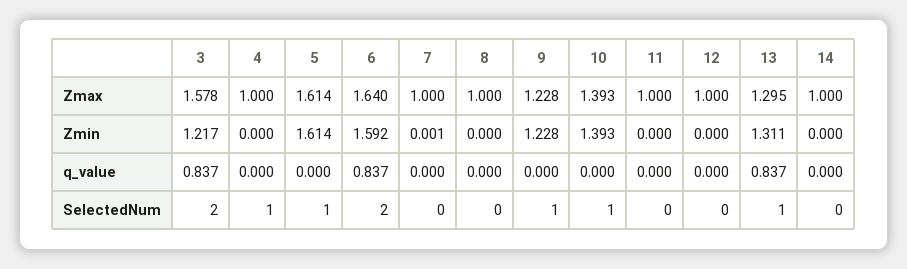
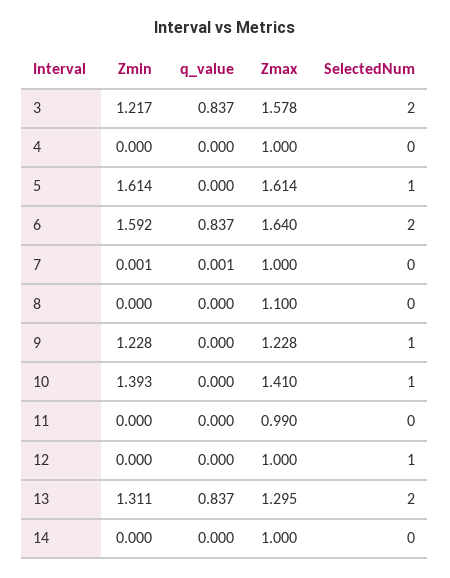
8, Zmax: 1 -> 1.1
10, Zmax: 1.393 -> 1.41
11, Zmax: 1 -> 0.99
7, q_value: 0 -> 0.001
4, SelectedNum: 1 -> 0
12, SelectedNum: 0 -> 1
13, SelectedNum: 1 -> 2

